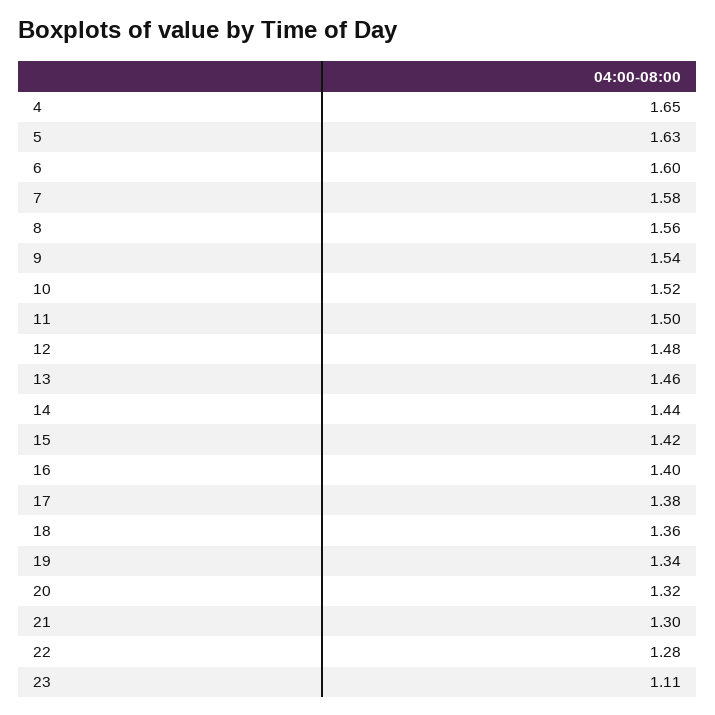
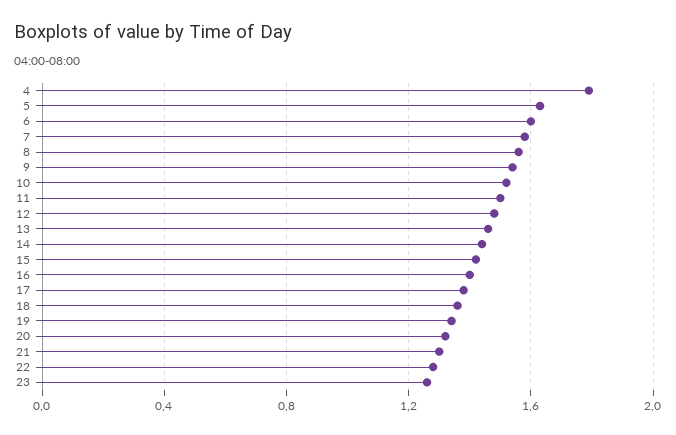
4: 1.65 -> 1.8
23: 1.11 -> 1.25

